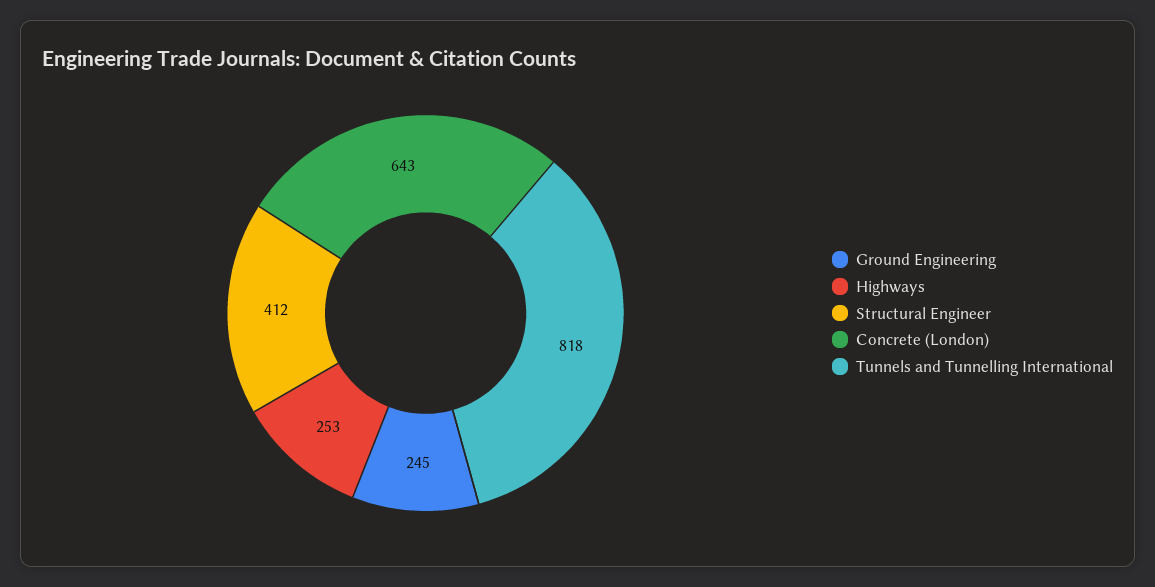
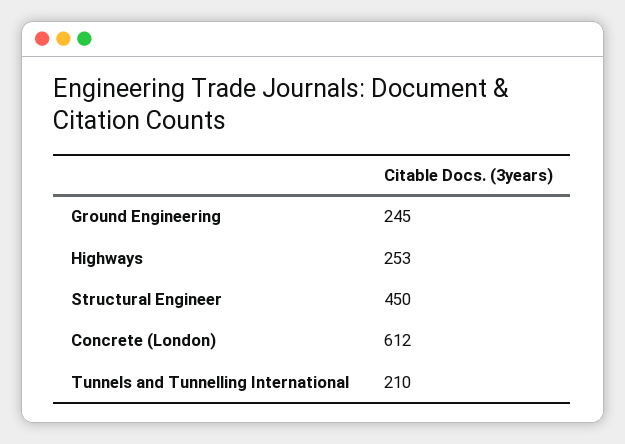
Structural Engineer: 412 -> 450
Concrete (London): 643 -> 612
Tunnels and Tunnelling International: 818 -> 210

